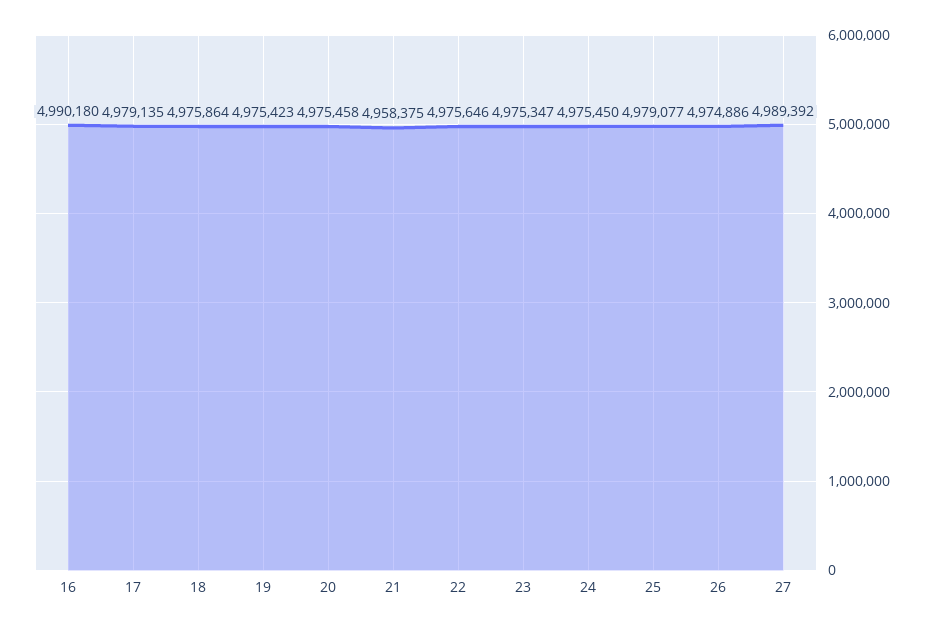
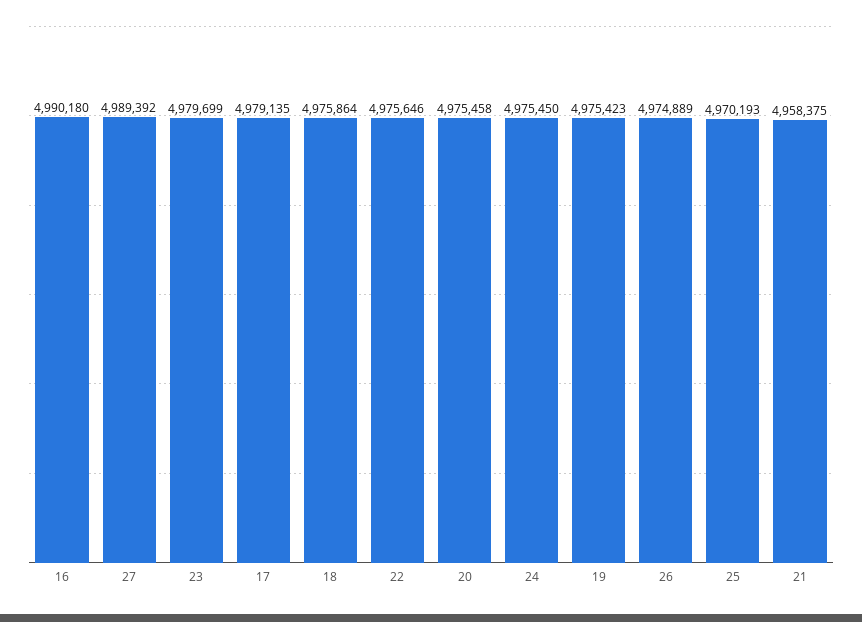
23: 4975347 -> 4979699
25: 4979077 -> 4970193
26: 4974886 -> 4974889

